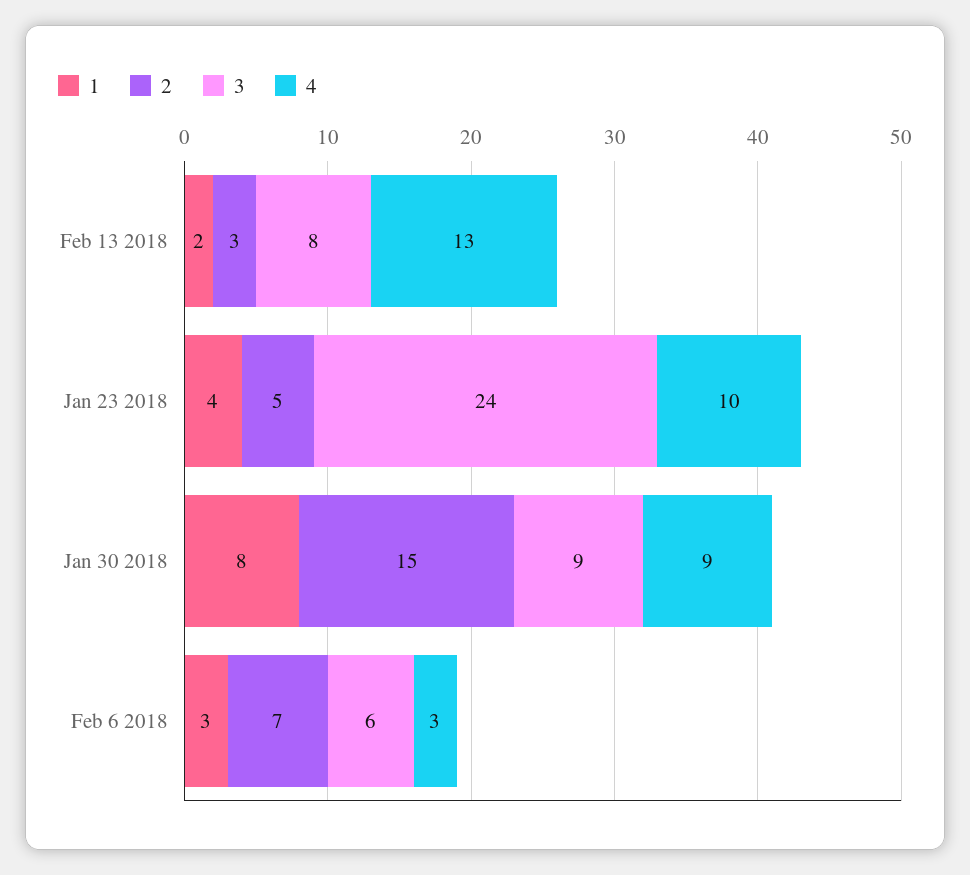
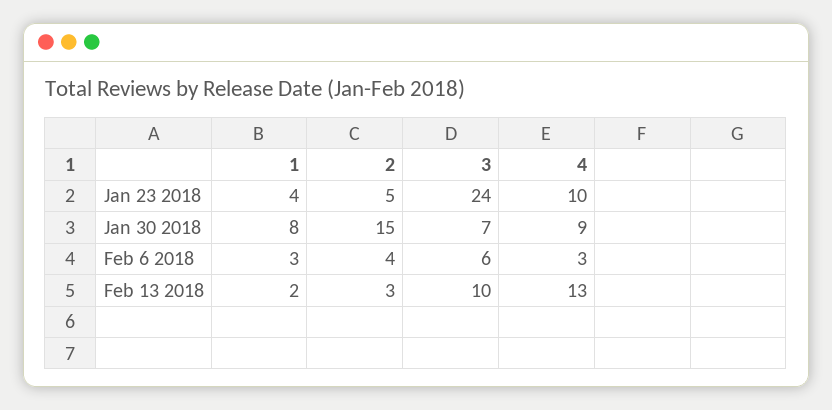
3, Feb 13 2018: 8 -> 10
3, Jan 30 2018: 9 -> 7
2, Feb 6 2018: 7 -> 4

